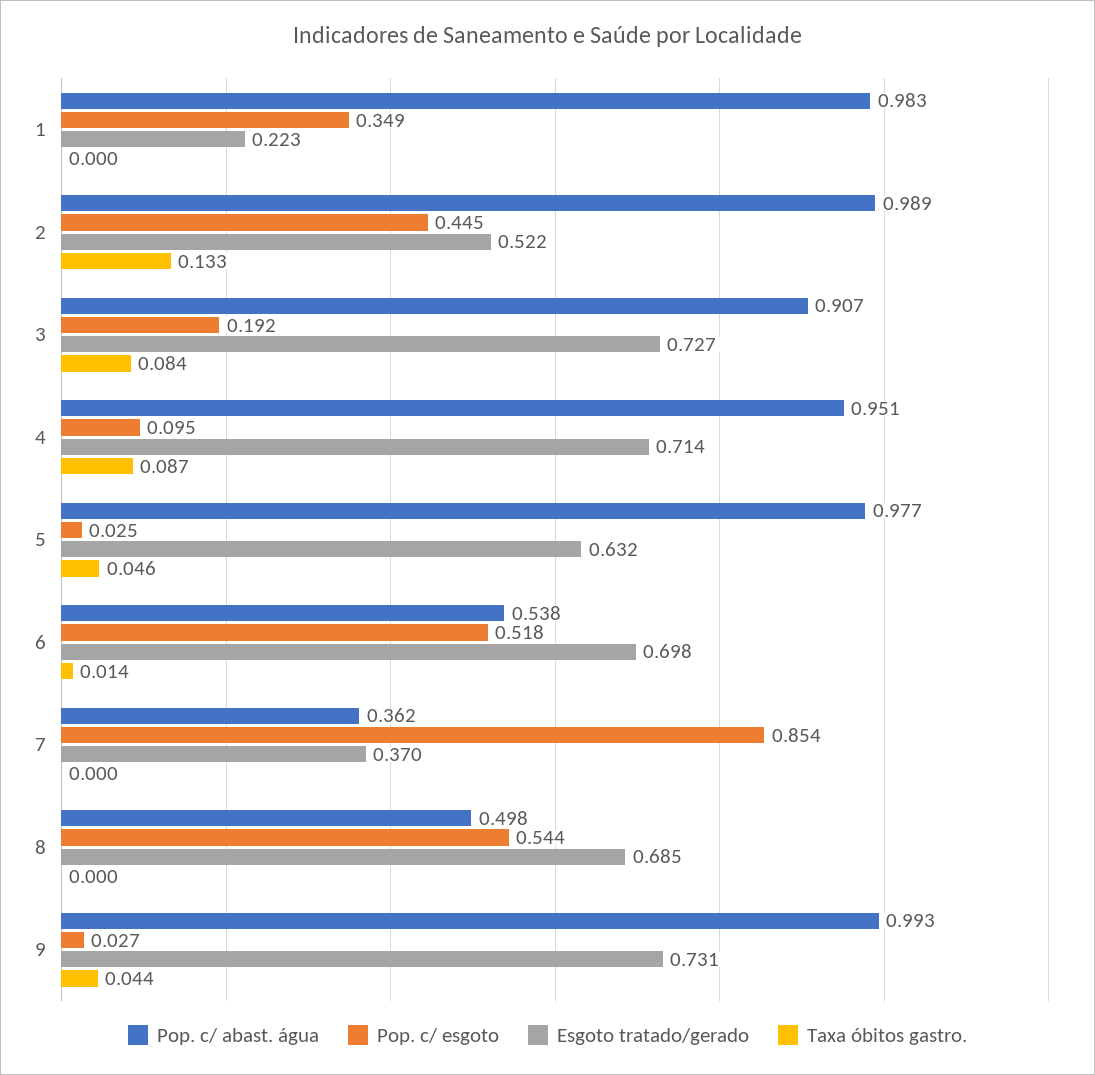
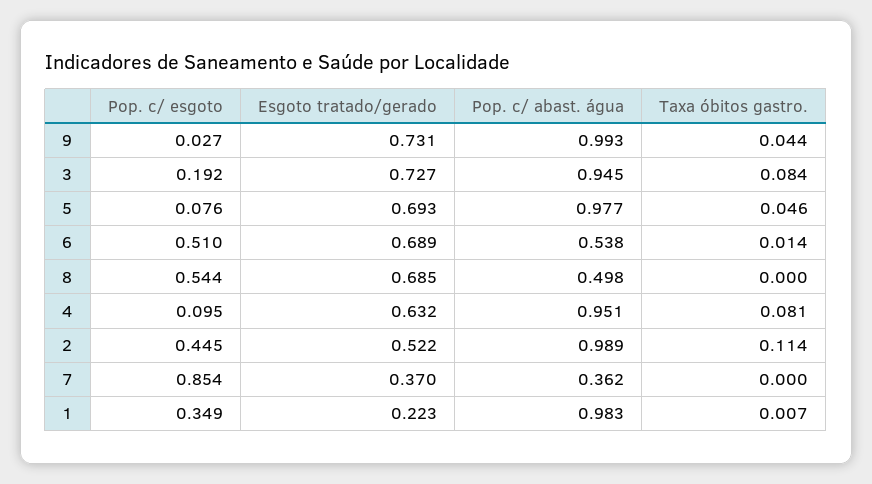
Taxa óbitos gastro., 1: 0 -> 0.007
Taxa óbitos gastro., 2: 0.133 -> 0.114
Pop. c/ abast. água, 3: 0.907 -> 0.945
Esgoto tratado/gerado, 4: 0.714 -> 0.632
Taxa óbitos gastro., 4: 0.087 -> 0.081
Pop. c/ esgoto, 5: 0.025 -> 0.076
Esgoto tratado/gerado, 5: 0.632 -> 0.693
Pop. c/ esgoto, 6: 0.518 -> 0.51
Esgoto tratado/gerado, 6: 0.698 -> 0.689

